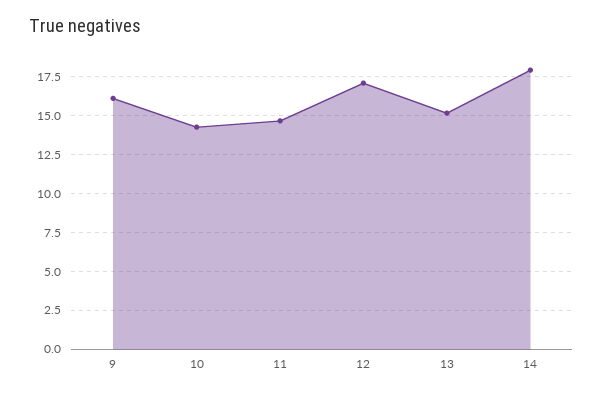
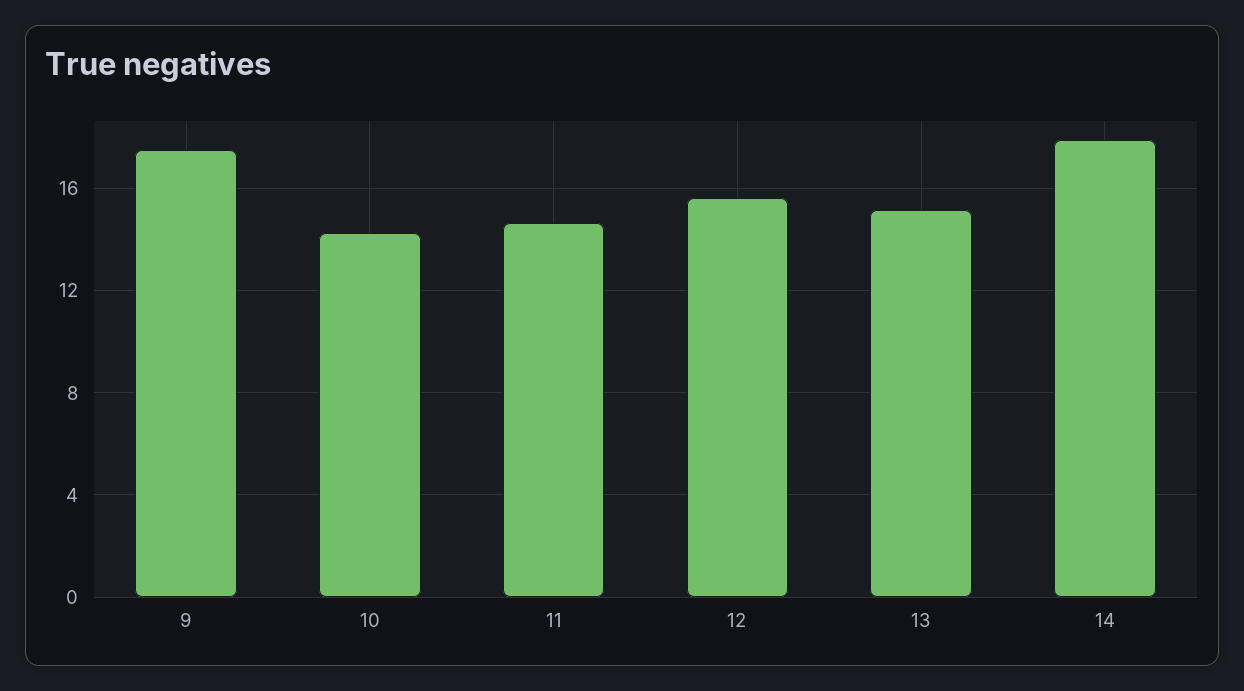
9: 16 -> 17.5
12: 17 -> 15.5

